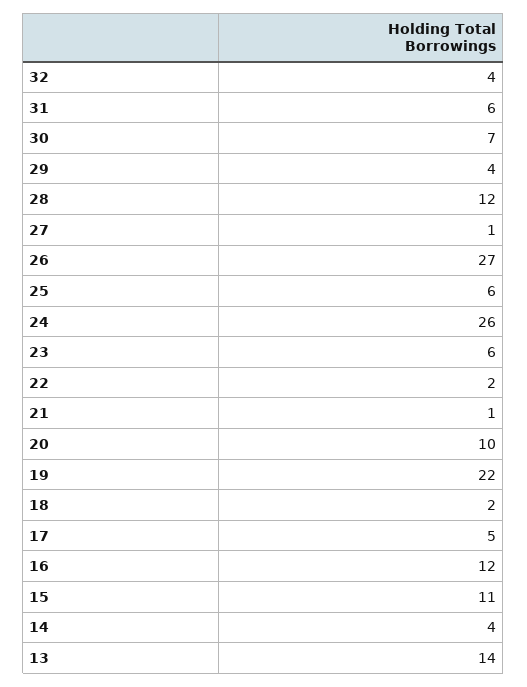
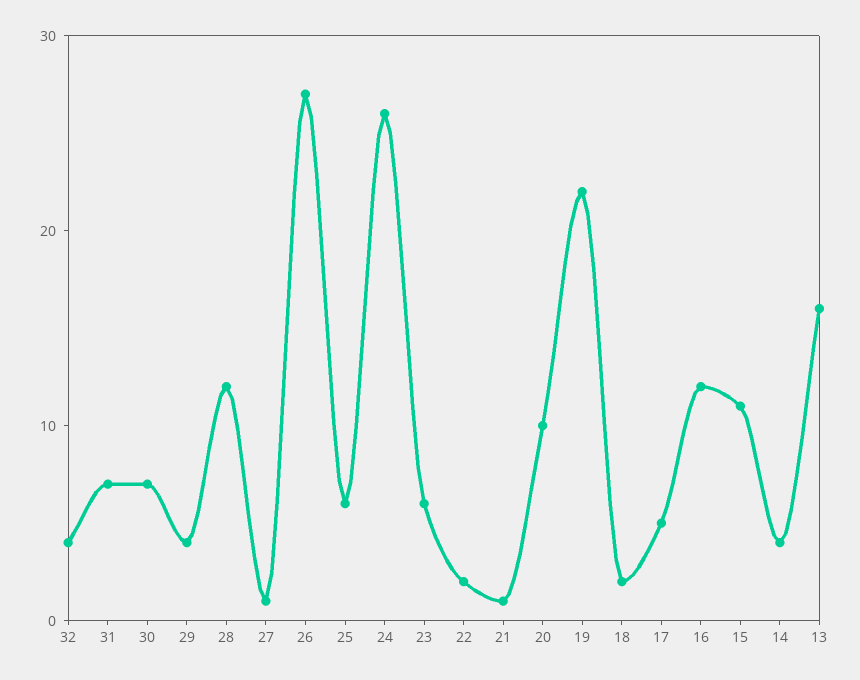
31: 6 -> 7
13: 14 -> 16

